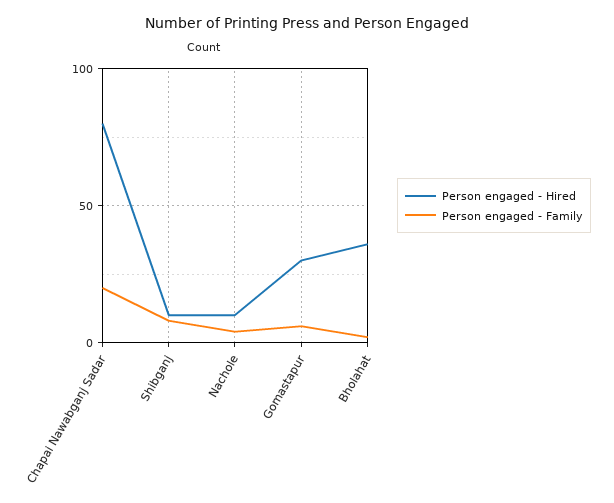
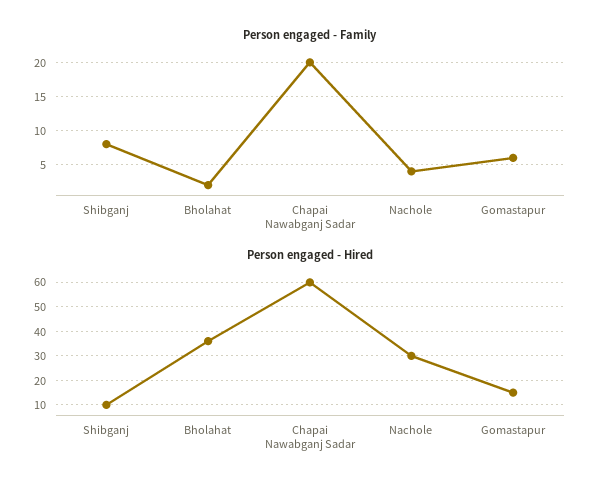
Person engaged - Hired, Chapai Nawabganj Sadar: 80 -> 60
Person engaged - Hired, Nachole: 10 -> 30
Person engaged - Hired, Gomastapur: 30 -> 15

